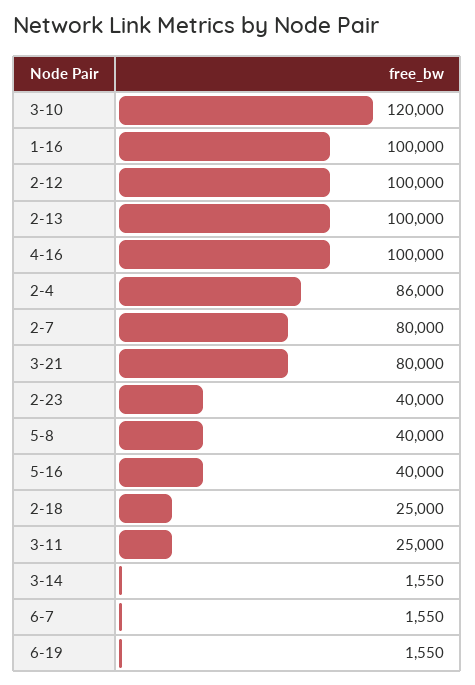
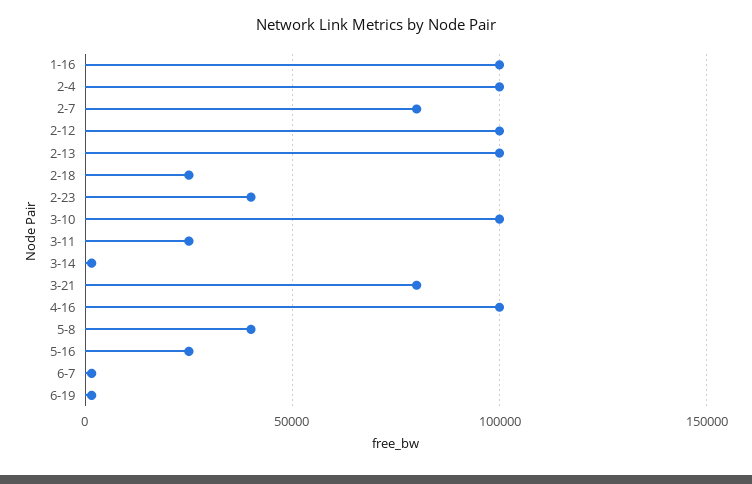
3-10: 120000 -> 100000
2-4: 86000 -> 100000
5-16: 40000 -> 25000

